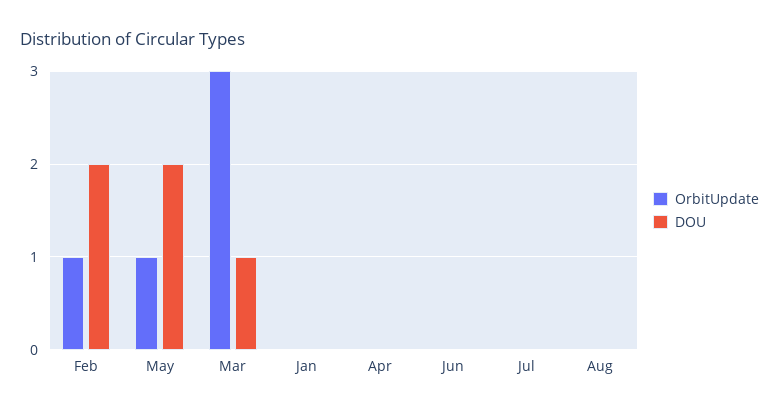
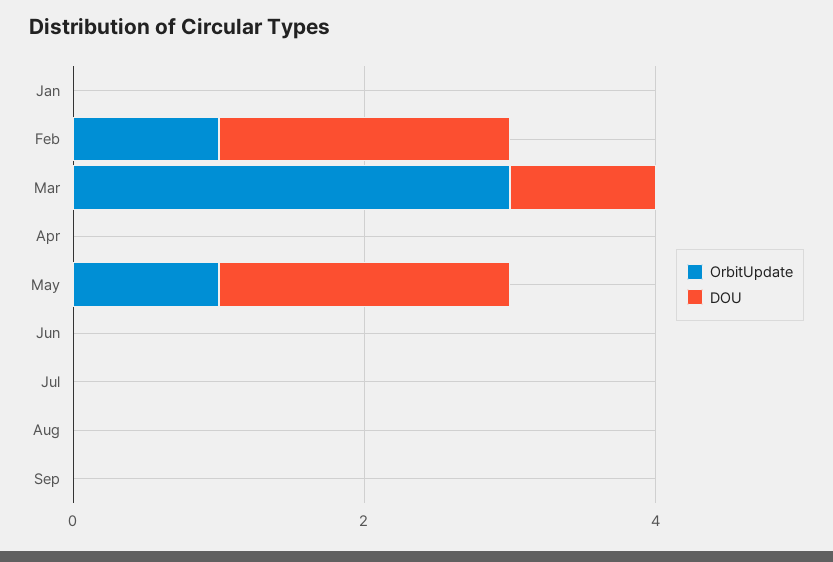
OrbitUpdate, Sep: none -> 0
DOU, Sep: none -> 0

